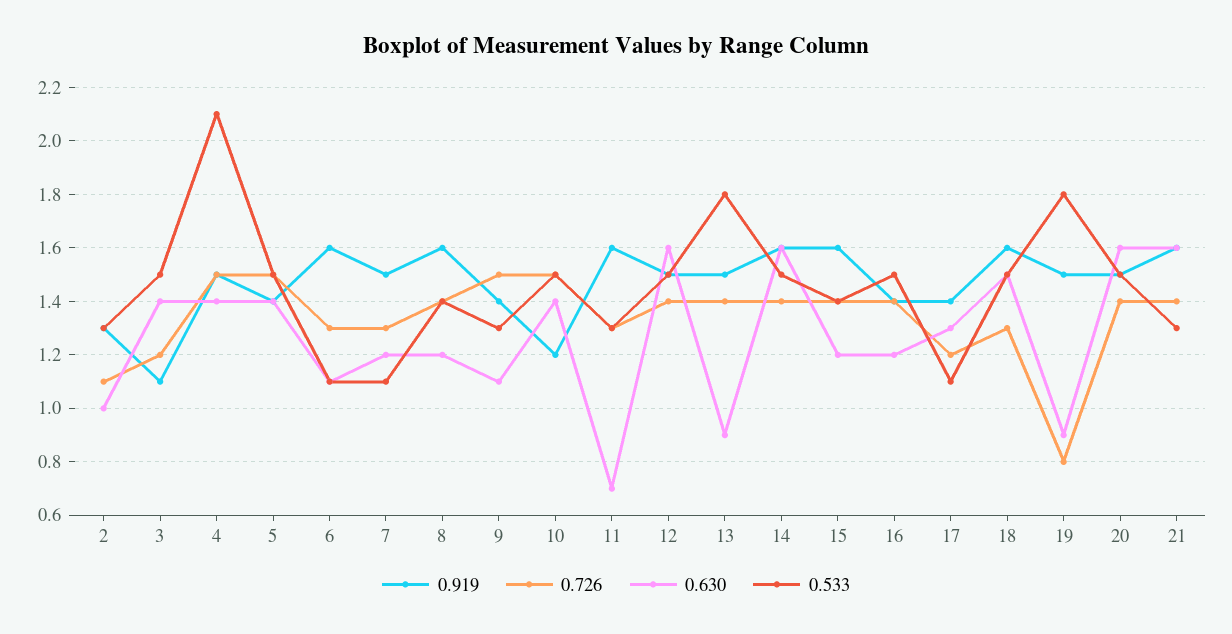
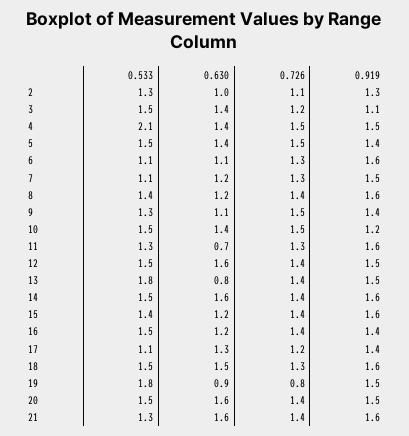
0.630, 13: 0.9 -> 0.8

